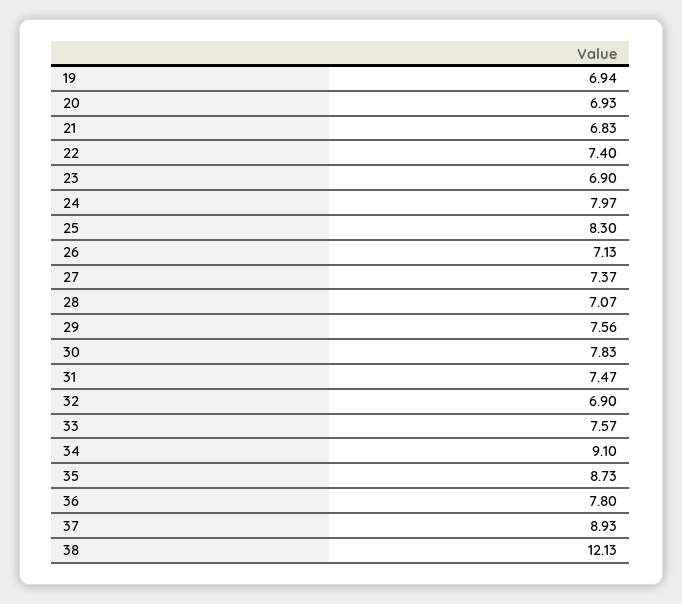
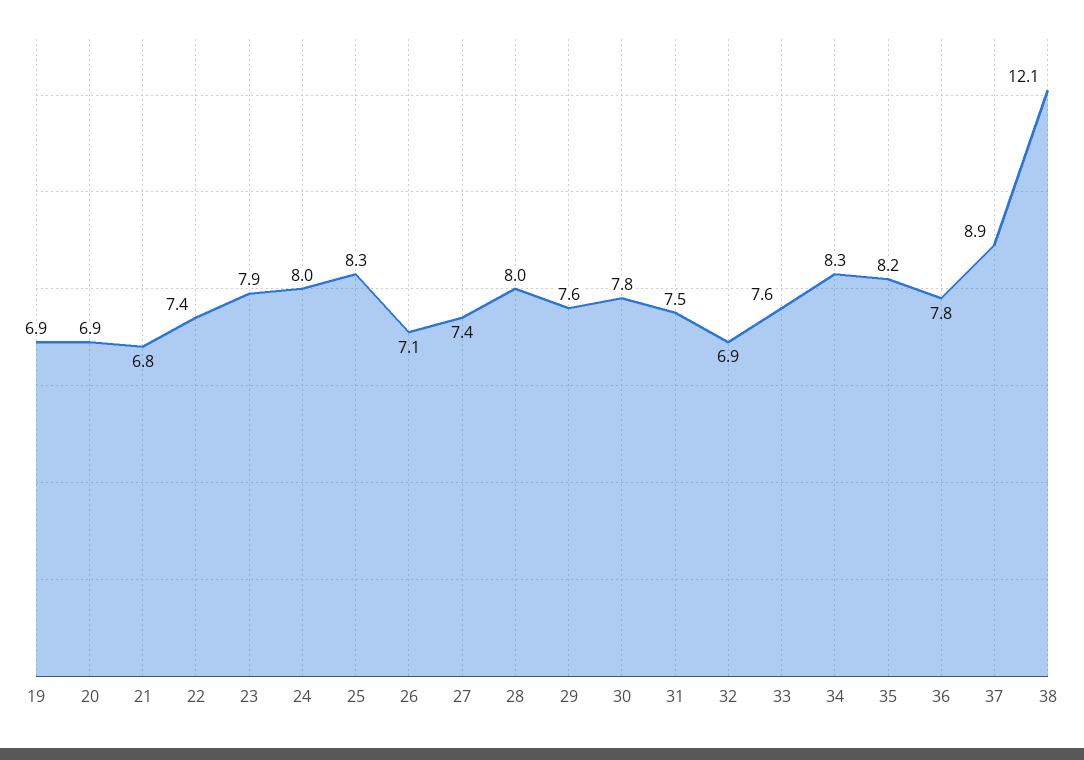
23: 6.9 -> 7.9
28: 7.07 -> 8
34: 9.1 -> 8.3
35: 8.73 -> 8.2

